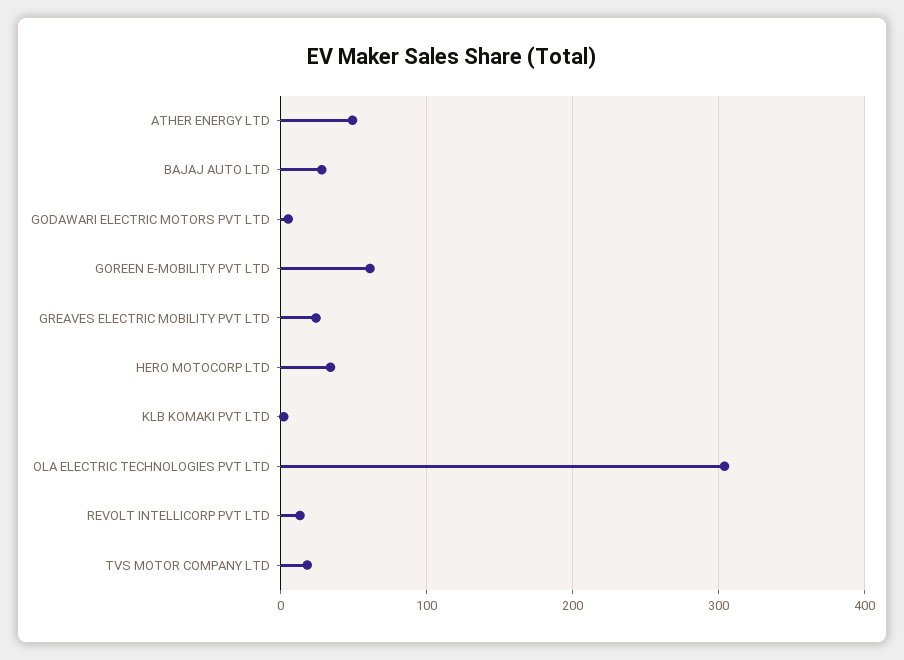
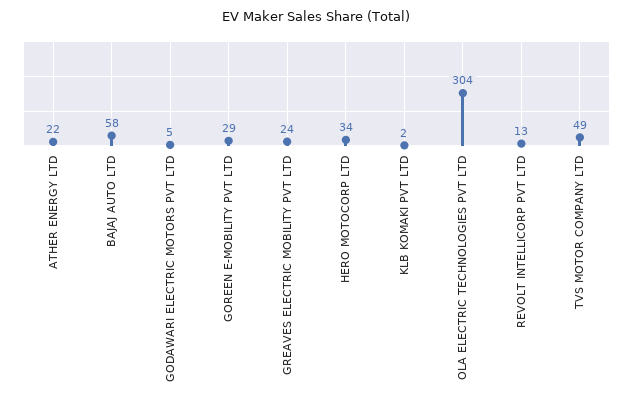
ATHER ENERGY LTD: 50 -> 22
BAJAJ AUTO LTD: 30 -> 58
GOREEN E-MOBILITY PVT LTD: 60 -> 29
TVS MOTOR COMPANY LTD: 20 -> 49

